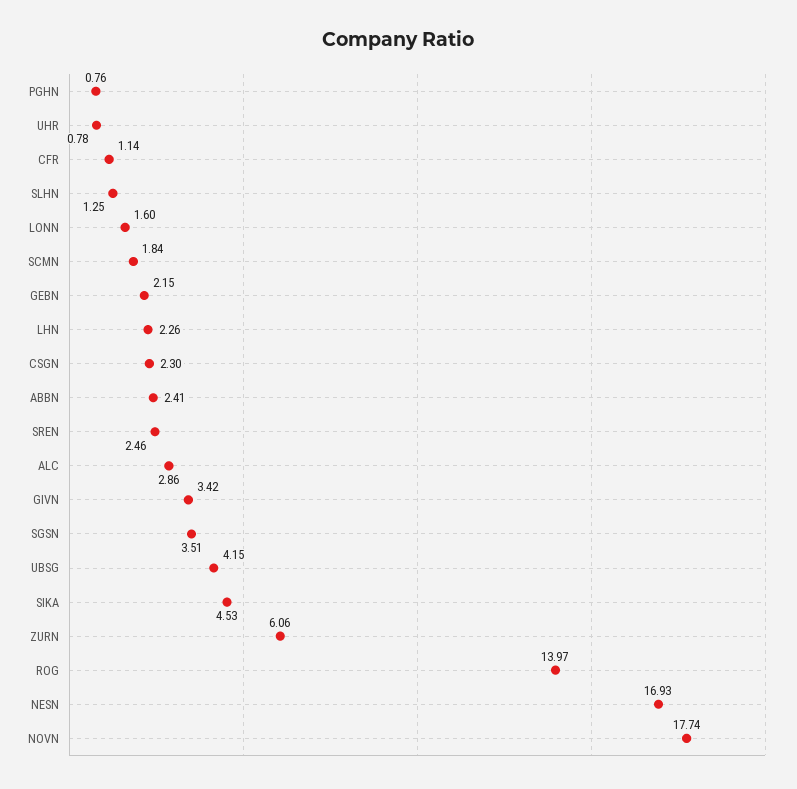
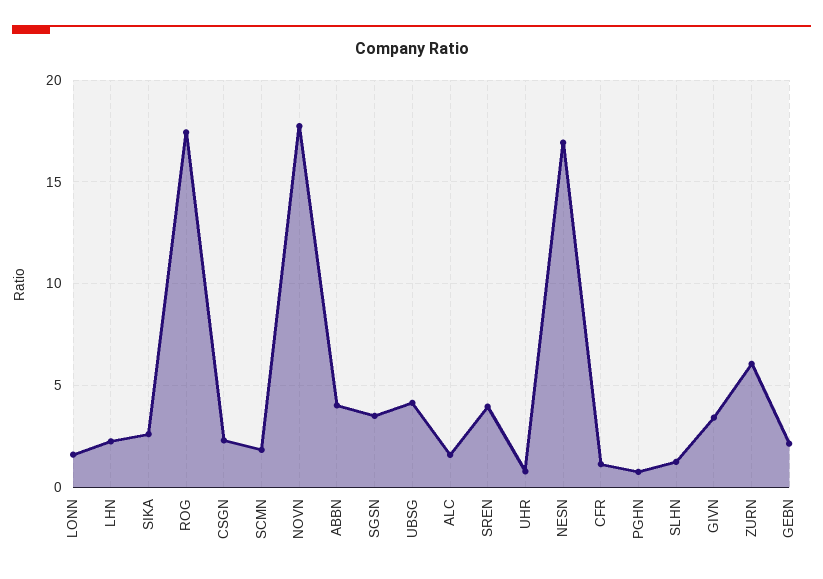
ABBN: 2.41 -> 4
SREN: 2.46 -> 4
ALC: 2.86 -> 1.5
SIKA: 4.53 -> 2.5
ROG: 13.97 -> 17.5

